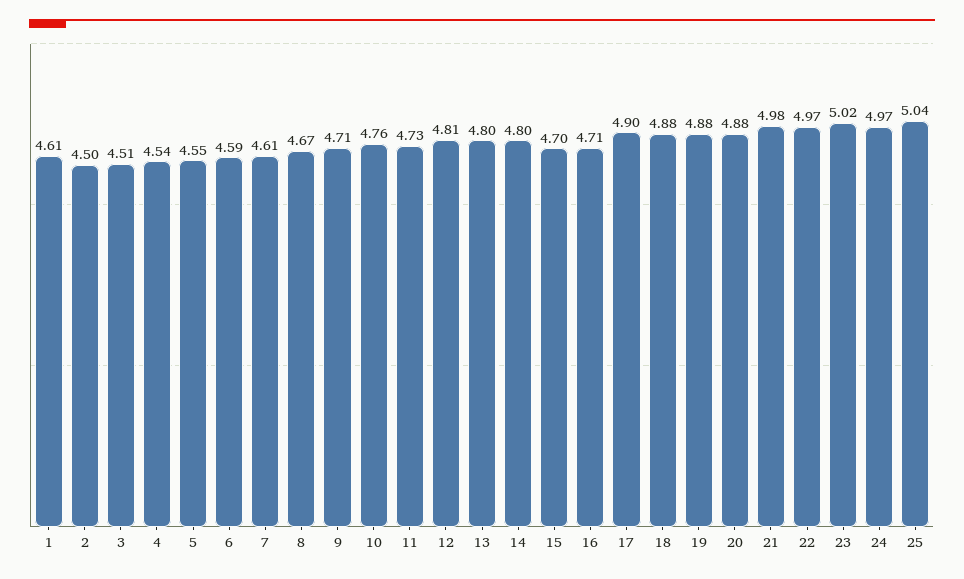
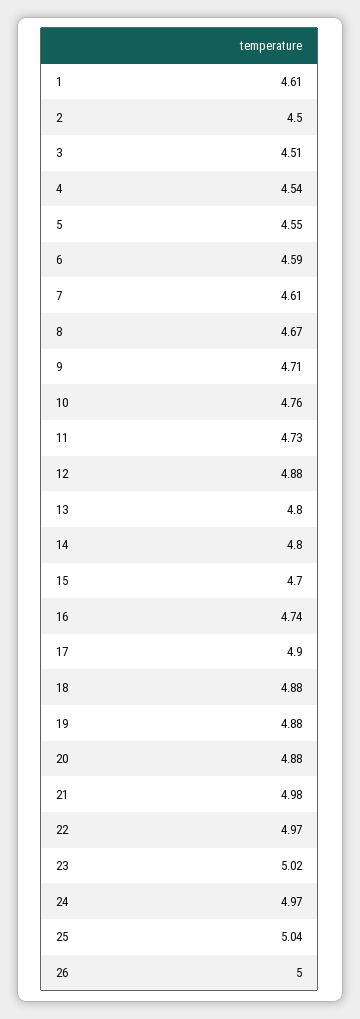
12: 4.81 -> 4.88
16: 4.71 -> 4.74
26: none -> 5

